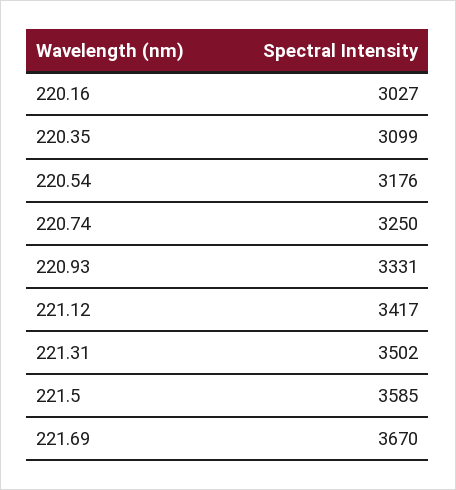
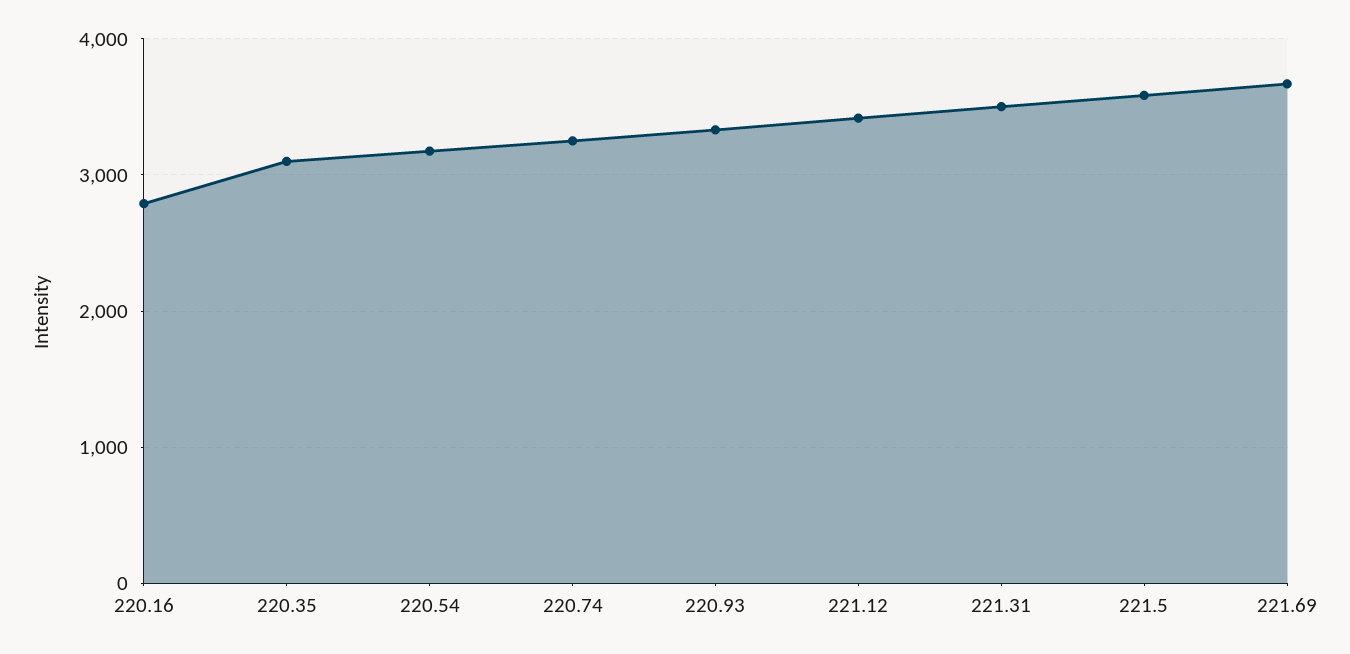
220.16: 3027 -> 2800

